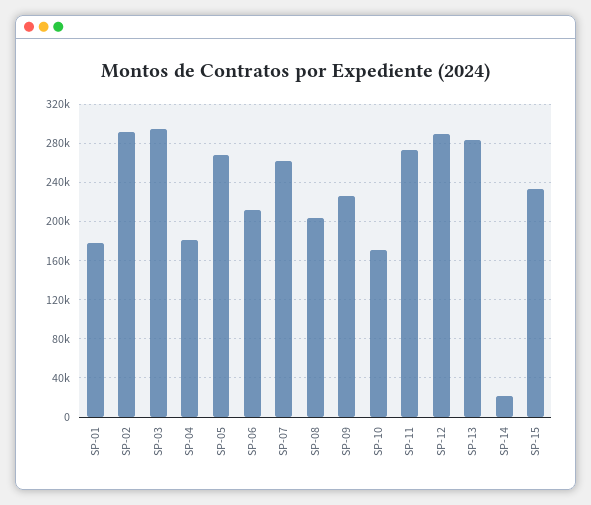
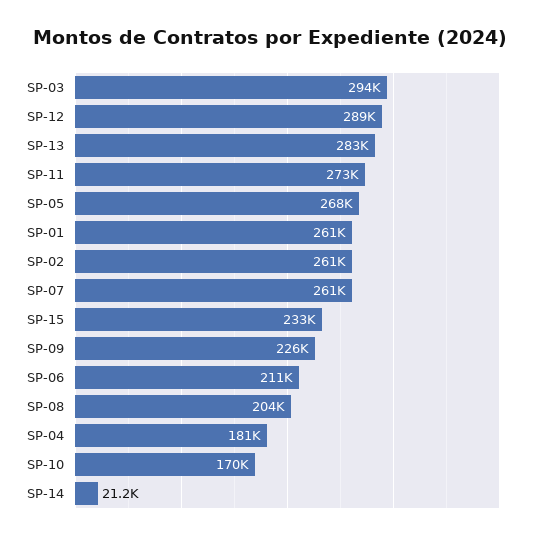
SP-01: 180000 -> 261000
SP-02: 290000 -> 261000

